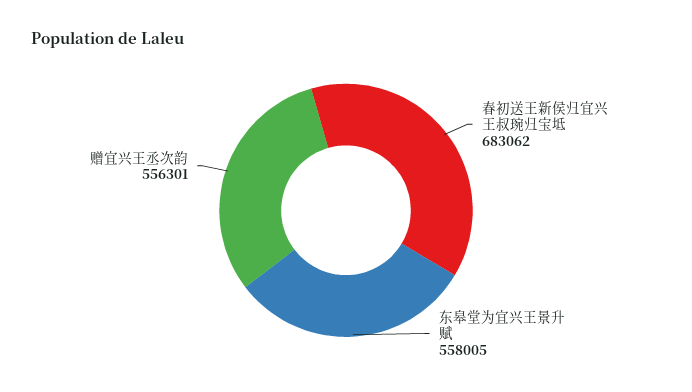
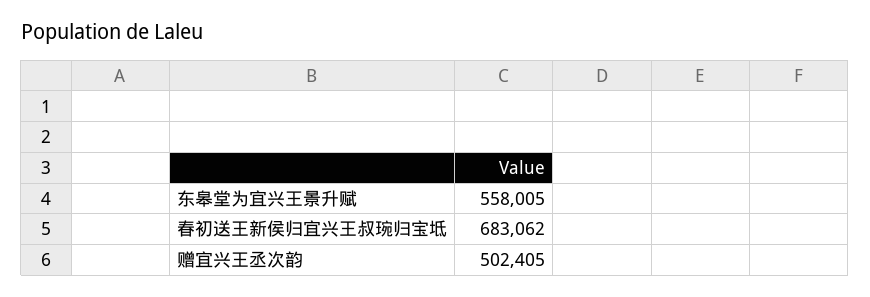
赠宜兴王丞次韵: 556301 -> 502405

